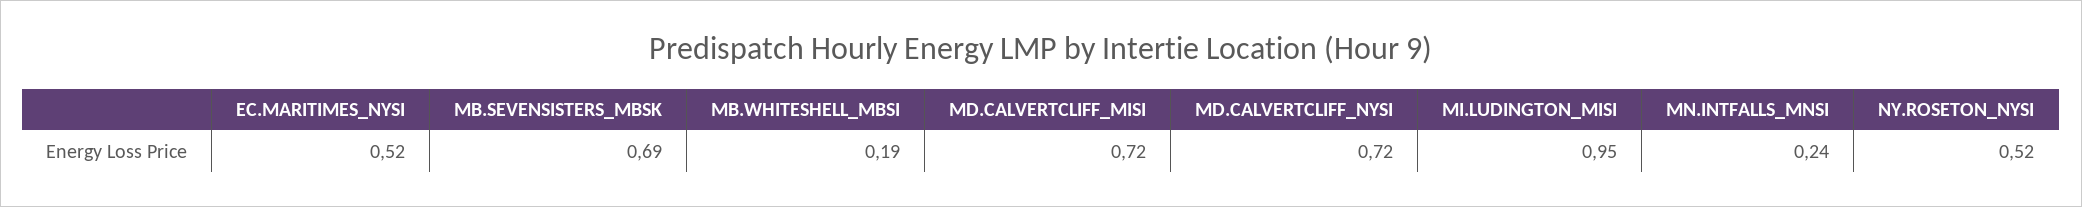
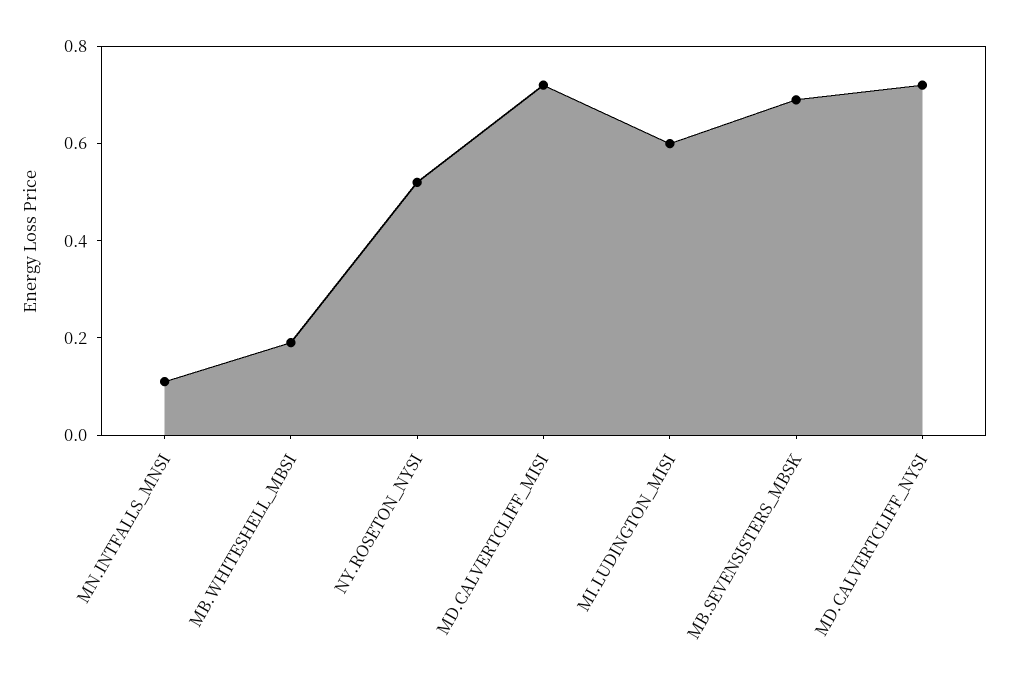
EC.MARITIMES_NYSI: 0.52 -> none
MI.LUDINGTON_MISI: 0.95 -> 0.6
MN.INTFALLS_MNSI: 0.24 -> 0.1

